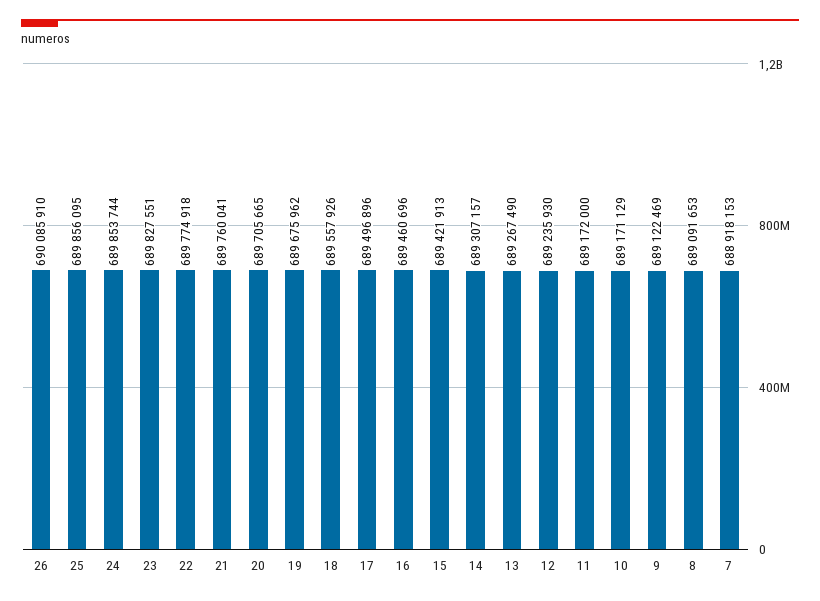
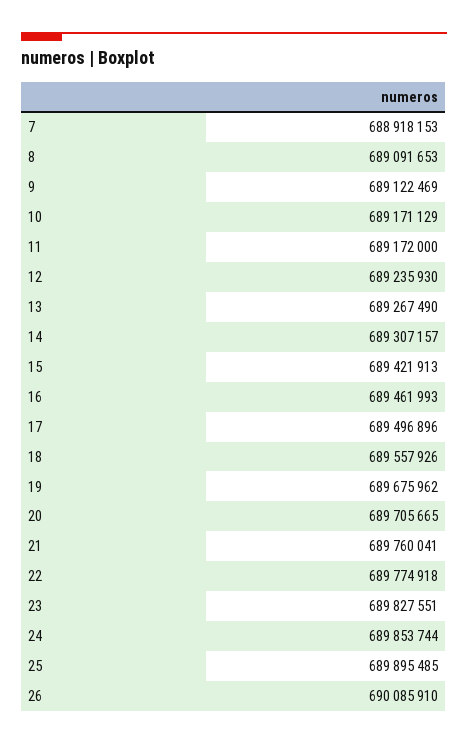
25: 689856095 -> 689895485
16: 689460696 -> 689461993

